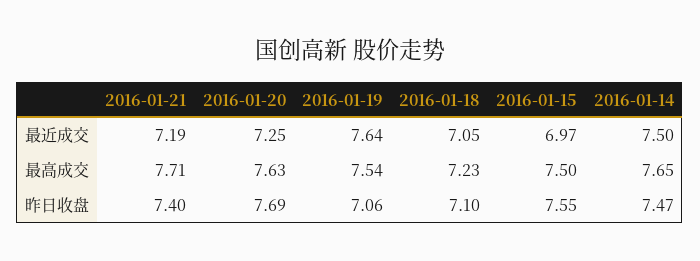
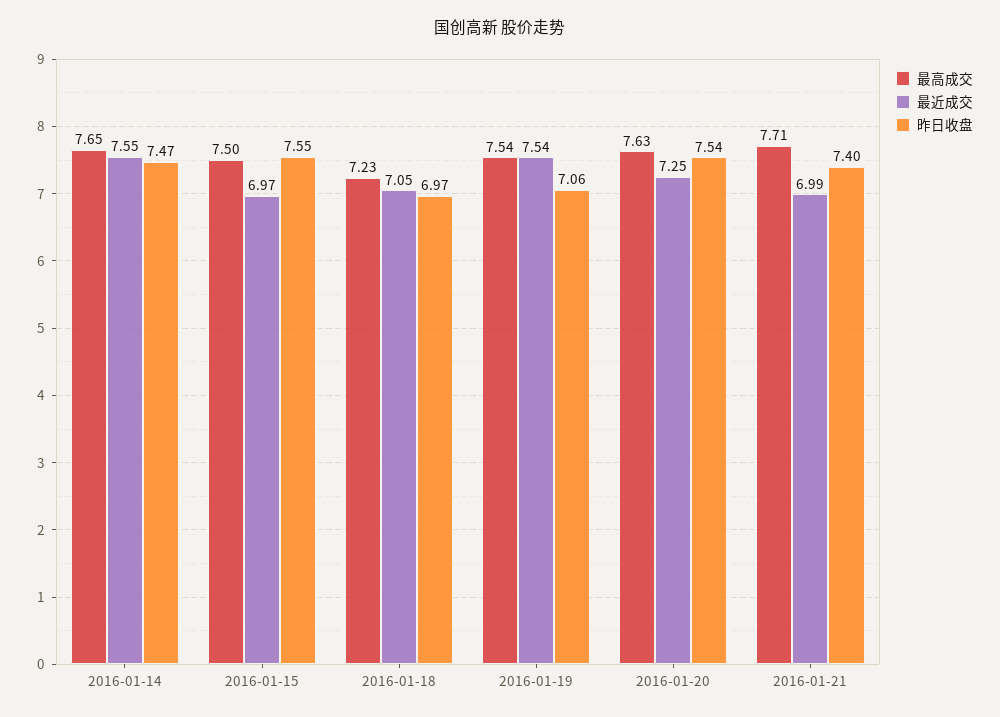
最近成交, 2016-01-21: 7.19 -> 6.99
最近成交, 2016-01-19: 7.64 -> 7.54
最近成交, 2016-01-14: 7.5 -> 7.55
昨日收盘, 2016-01-20: 7.69 -> 7.54
昨日收盘, 2016-01-18: 7.1 -> 6.97

